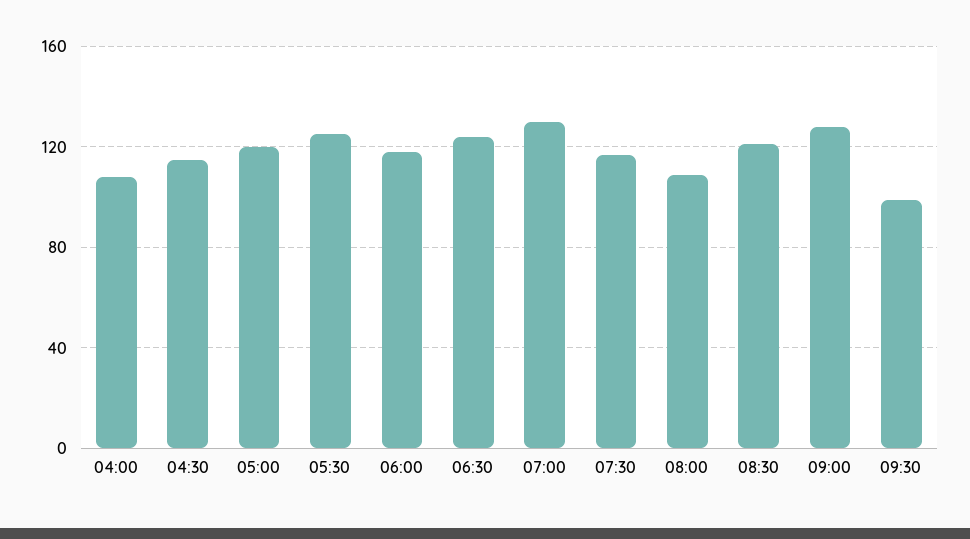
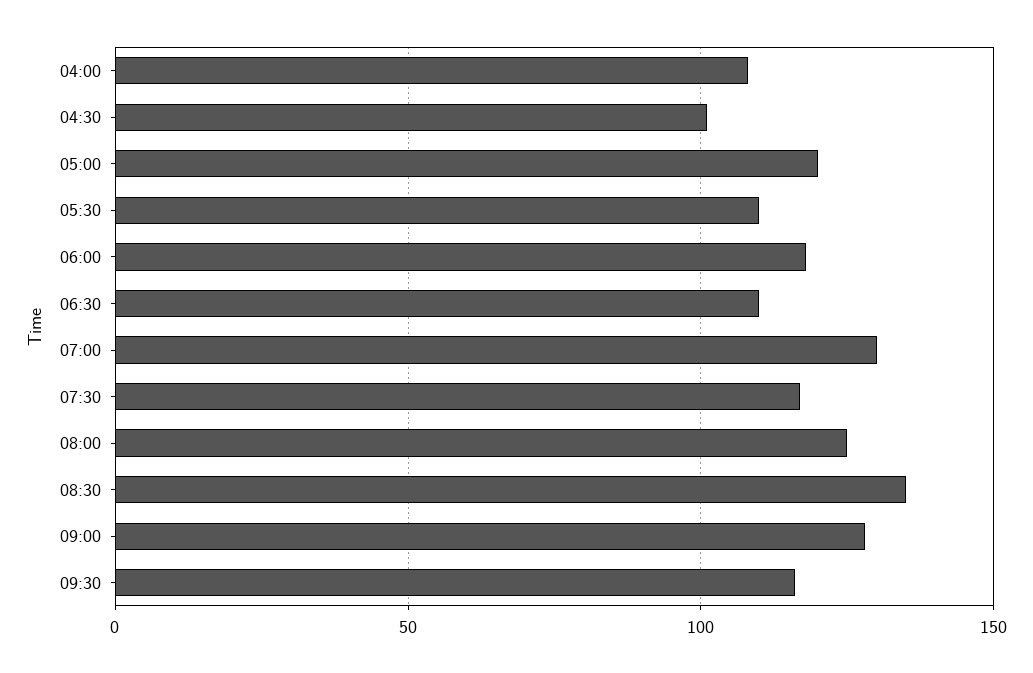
04:30: 115 -> 100
05:30: 125 -> 110
06:30: 125 -> 110
08:00: 110 -> 125
08:30: 120 -> 135
09:30: 100 -> 115

